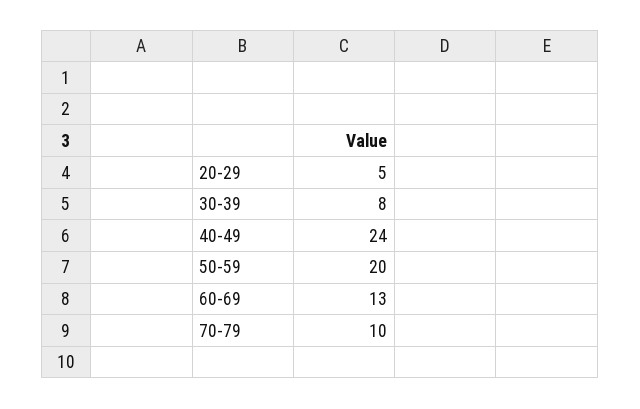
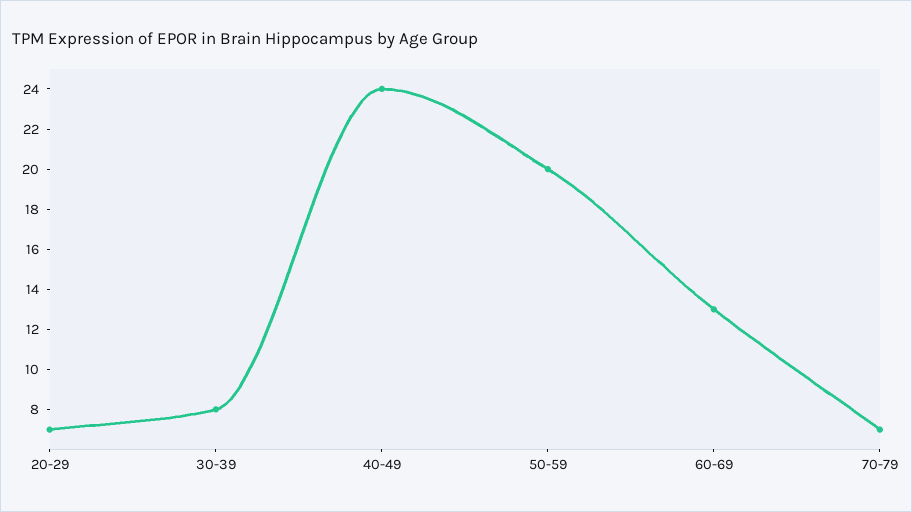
20-29: 5 -> 7
70-79: 10 -> 7

